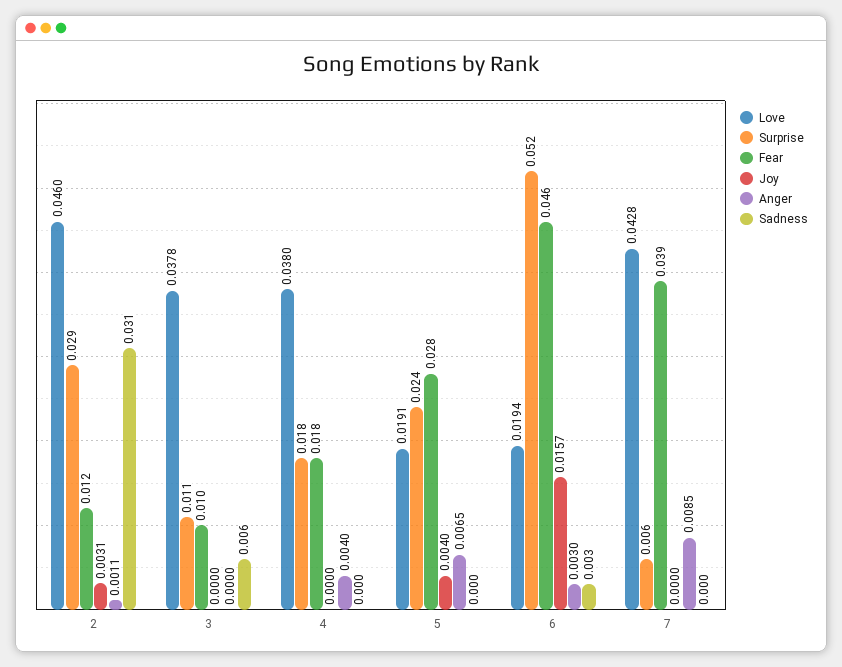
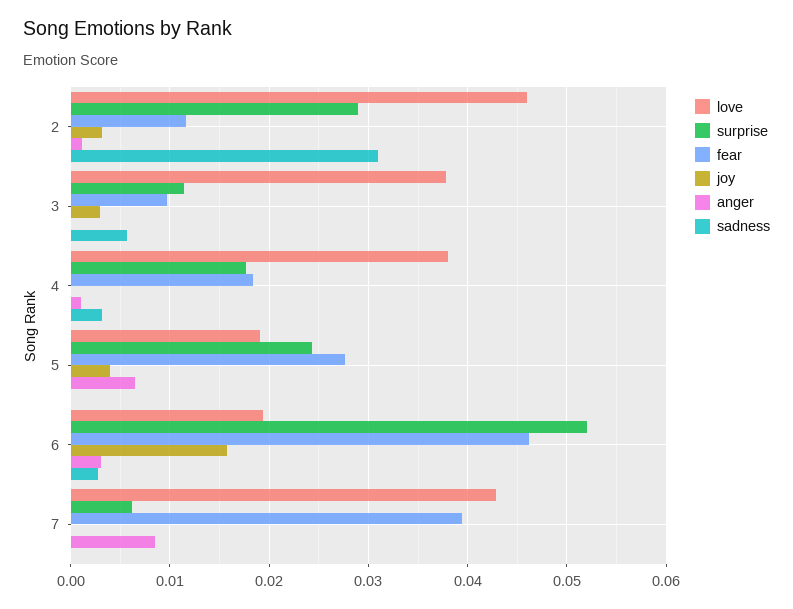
Joy, 3: 0 -> 0.003
Anger, 4: 0.004 -> 0.001
Sadness, 4: 0 -> 0.003

